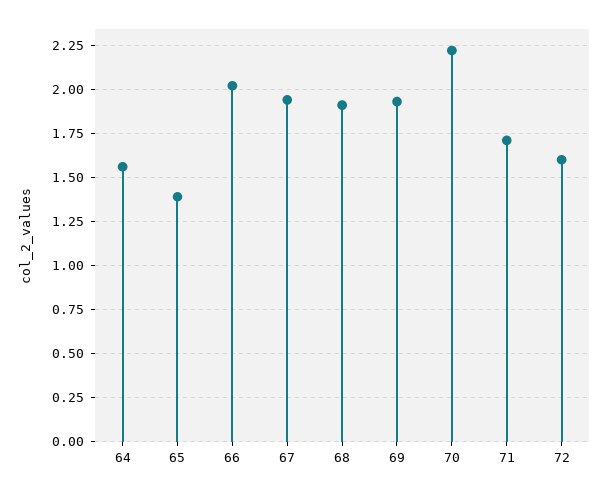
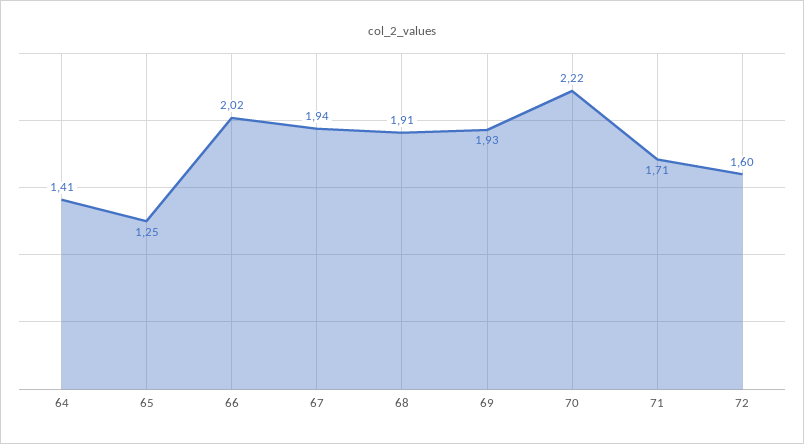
64: 1.55 -> 1.41
65: 1.4 -> 1.25

